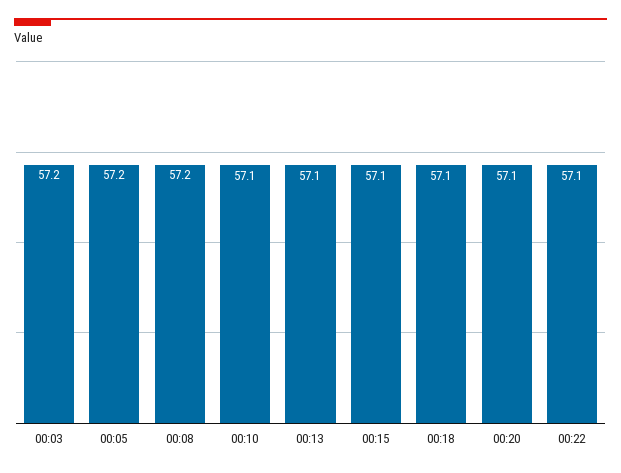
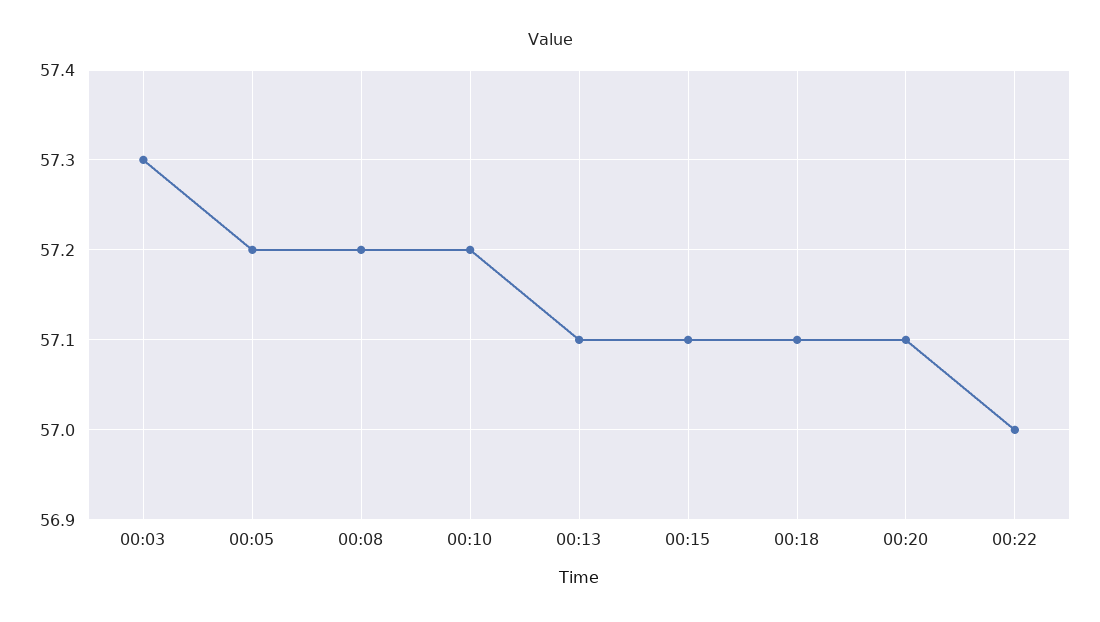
00:03: 57.2 -> 57.3
00:10: 57.1 -> 57.2
00:22: 57.1 -> 57

